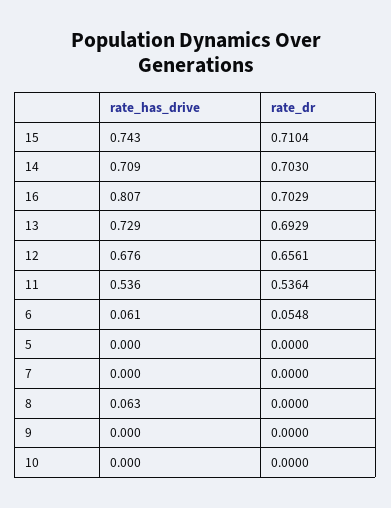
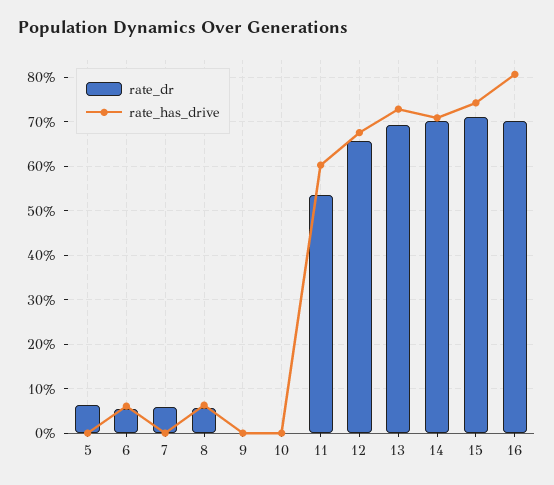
rate_has_drive, 11: 0.536 -> 0.6
rate_dr, 5: 0 -> 0.06
rate_dr, 7: 0 -> 0.06
rate_dr, 8: 0 -> 0.06

